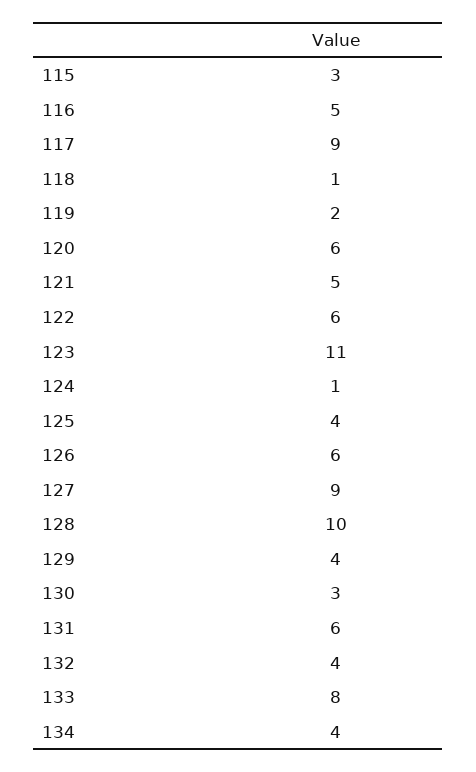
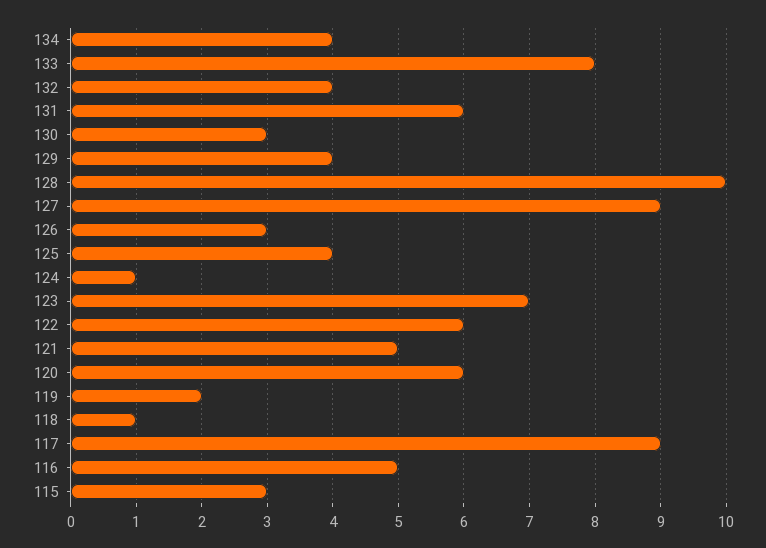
123: 11 -> 7
126: 6 -> 3

